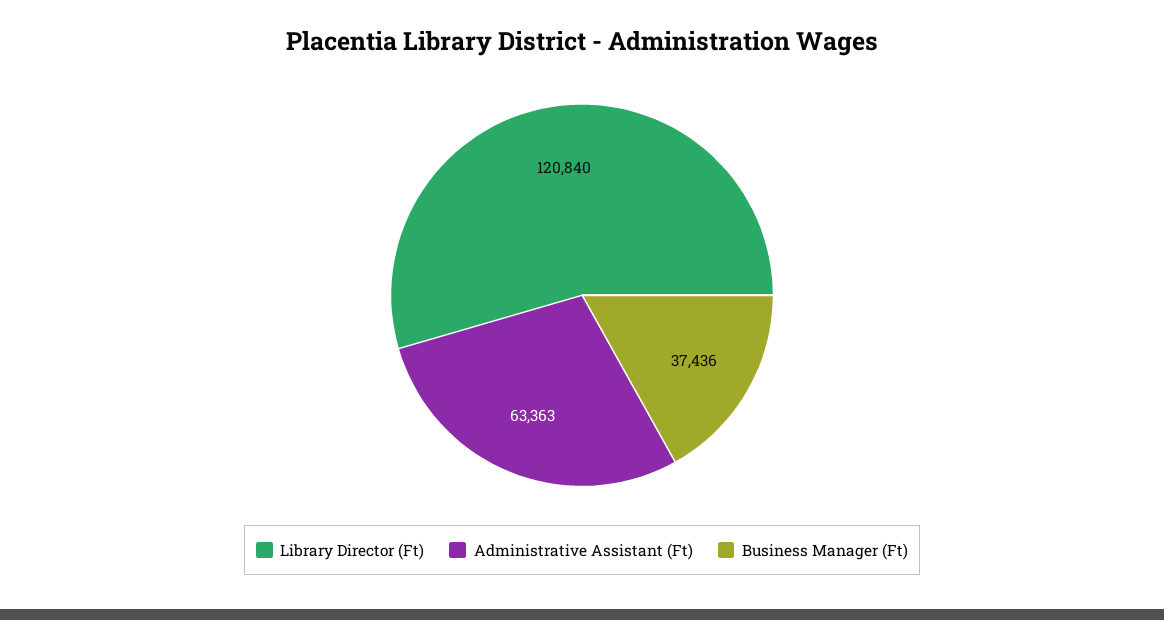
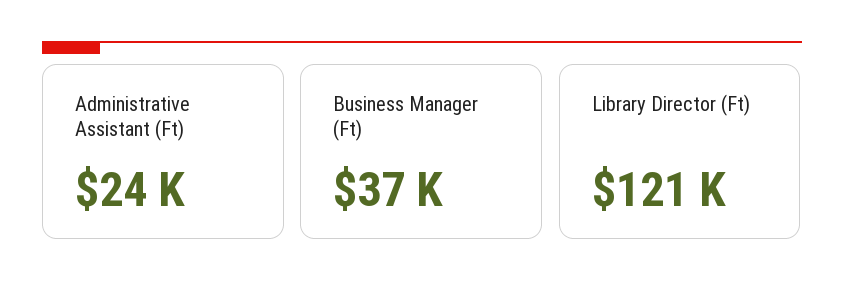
Administrative Assistant (Ft): 63363 -> 24000

